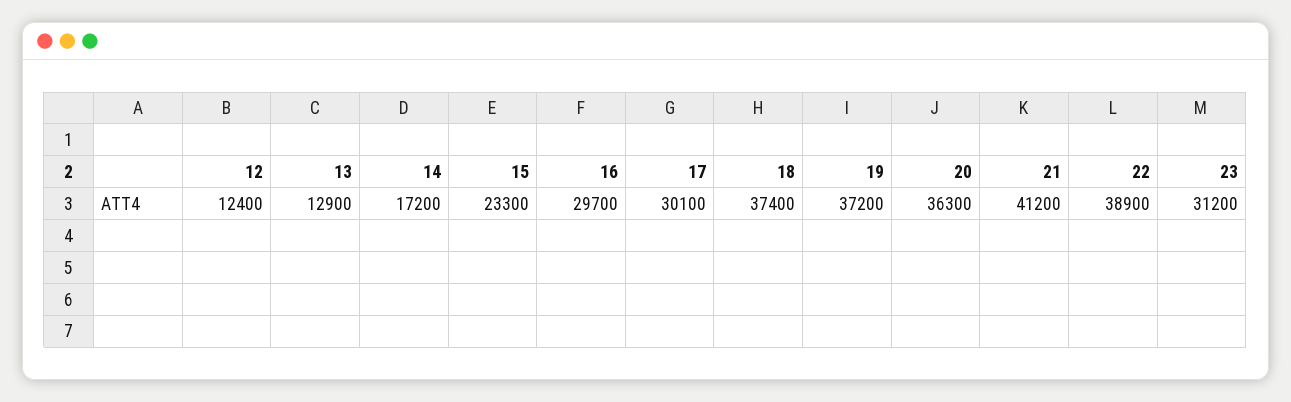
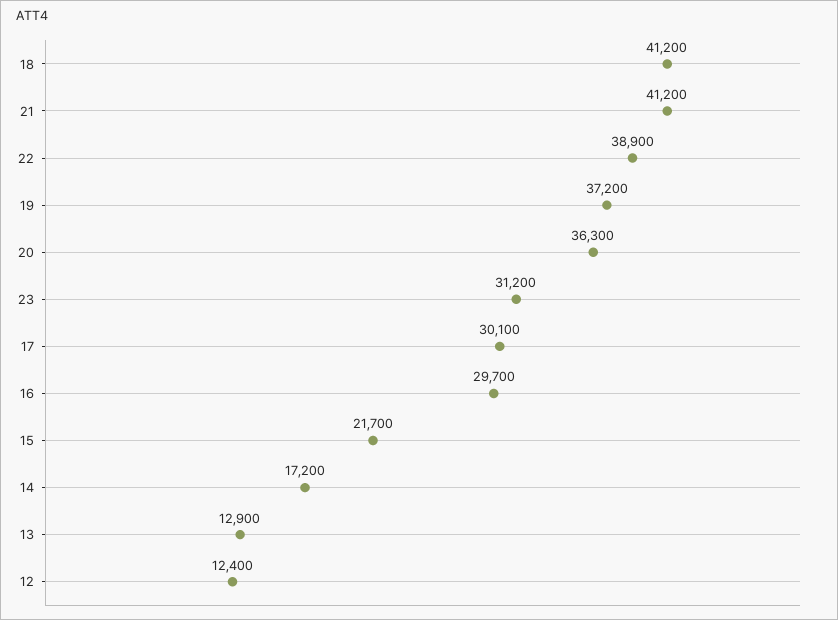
15: 23300 -> 21700
18: 37400 -> 41200

